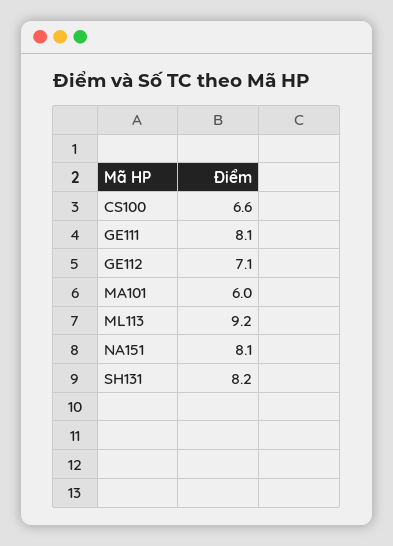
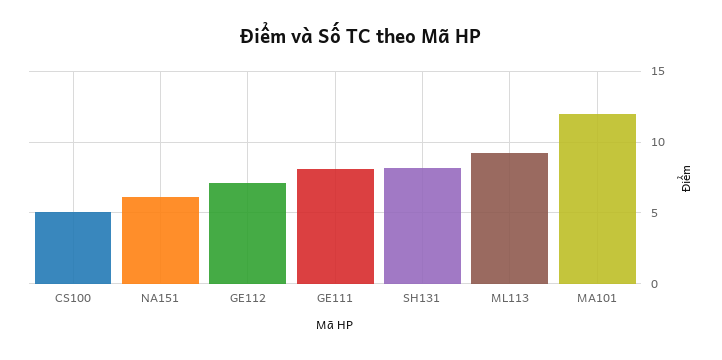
CS100: 6.6 -> 5
MA101: 6 -> 12
NA151: 8.1 -> 6

